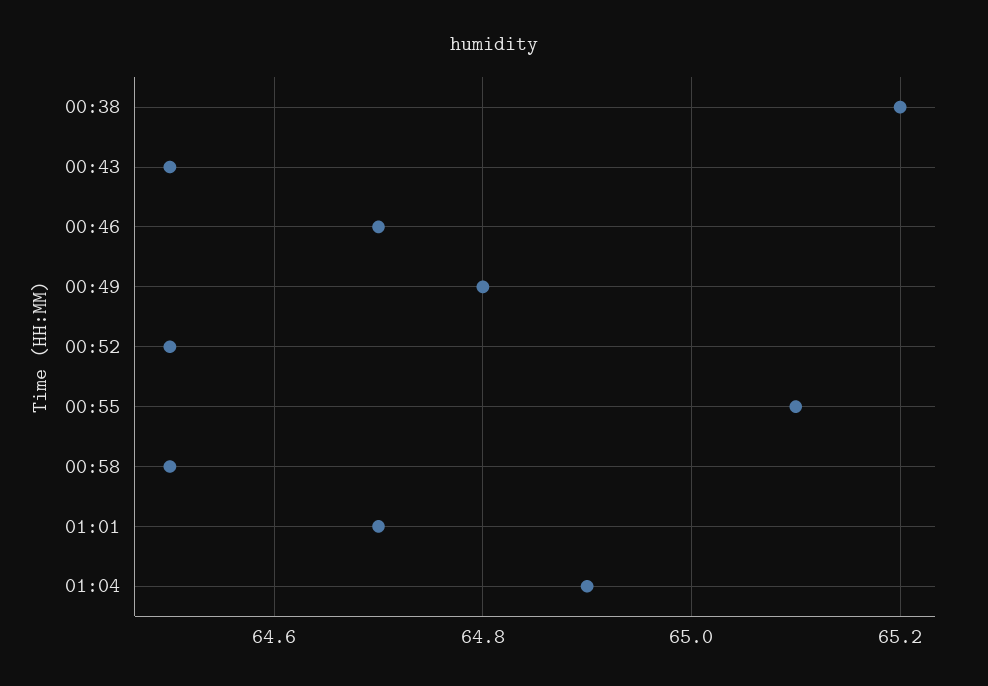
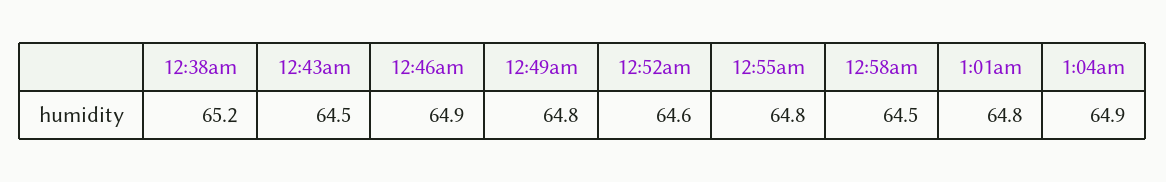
00:46: 64.7 -> 64.9
00:52: 64.5 -> 64.6
00:55: 65.1 -> 64.8
01:01: 64.7 -> 64.8

